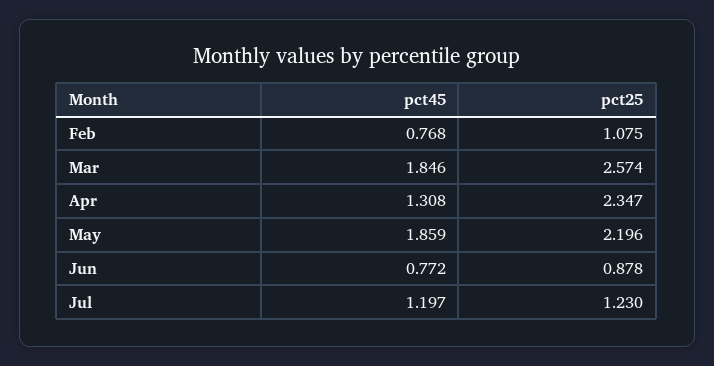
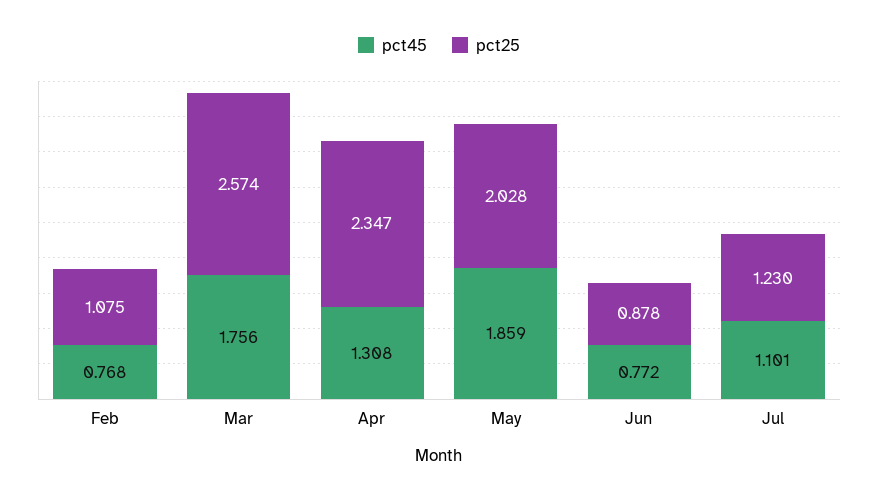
pct45, Mar: 1.846 -> 1.756
pct25, May: 2.196 -> 2.028
pct45, Jul: 1.197 -> 1.101

